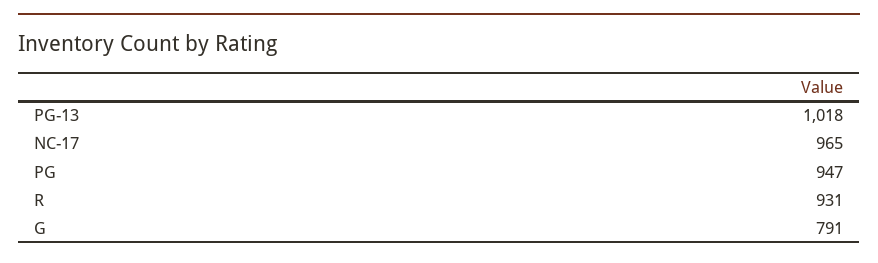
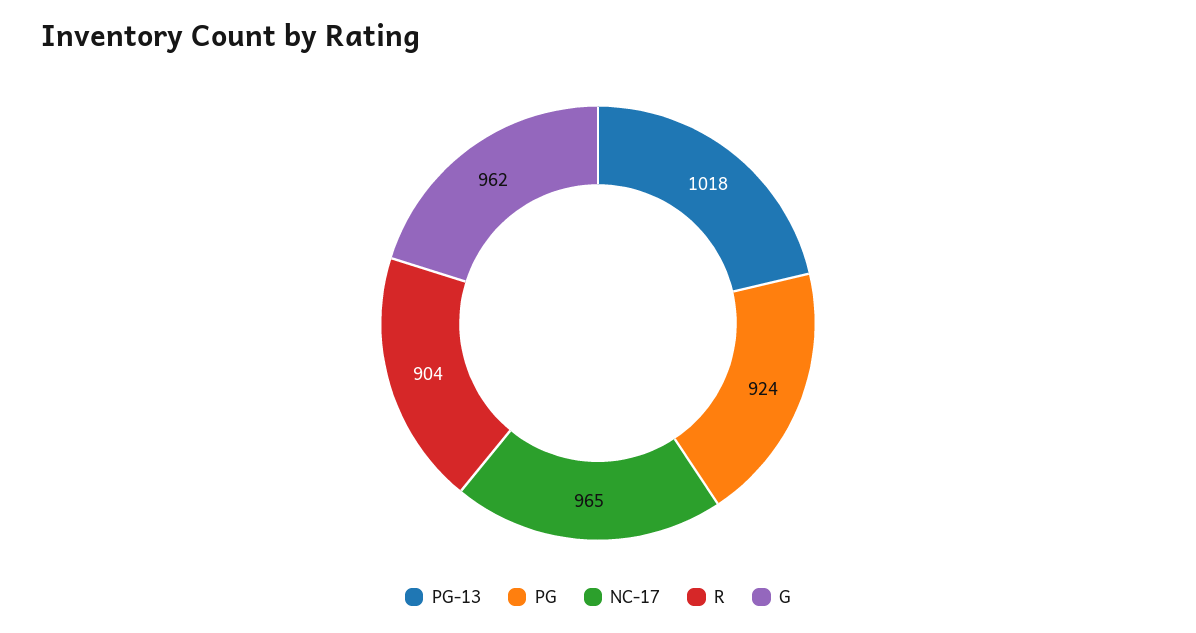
PG: 947 -> 924
R: 931 -> 904
G: 791 -> 962

